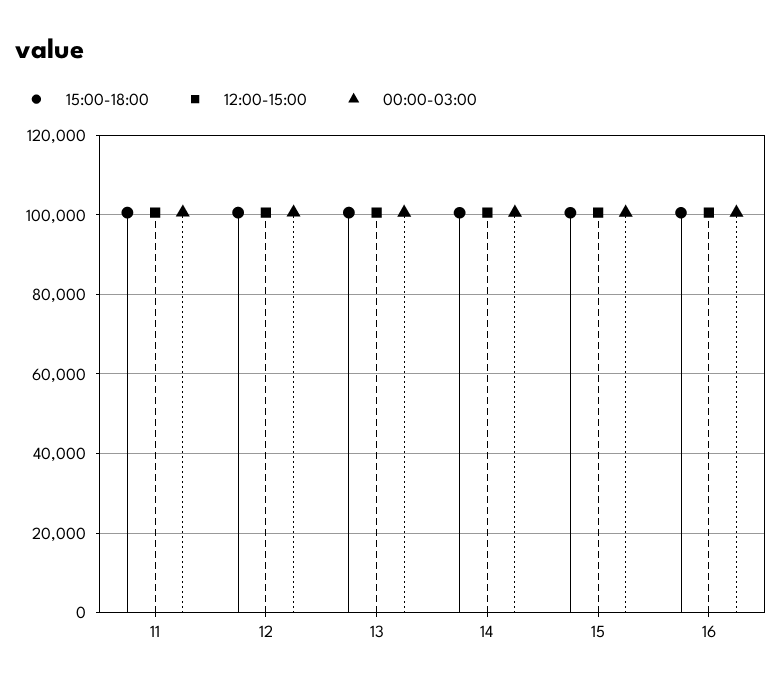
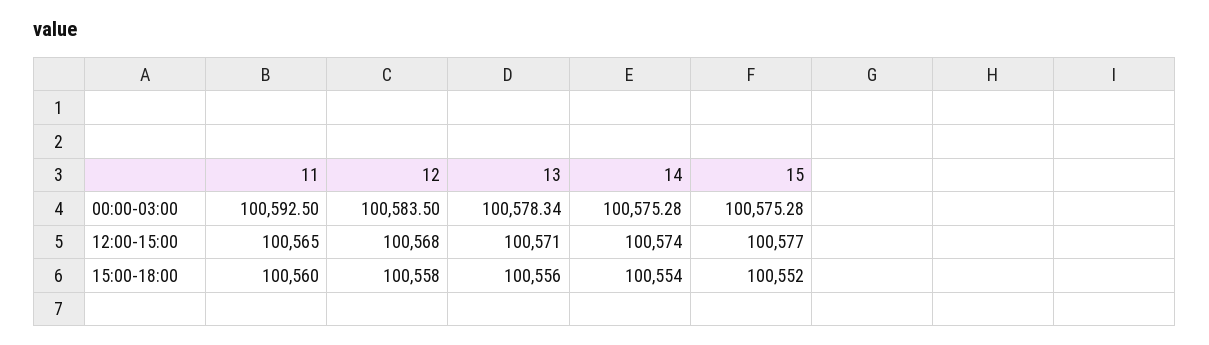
15:00-18:00, 16: 100000 -> none
12:00-15:00, 16: 100000 -> none
00:00-03:00, 16: 100000 -> none

